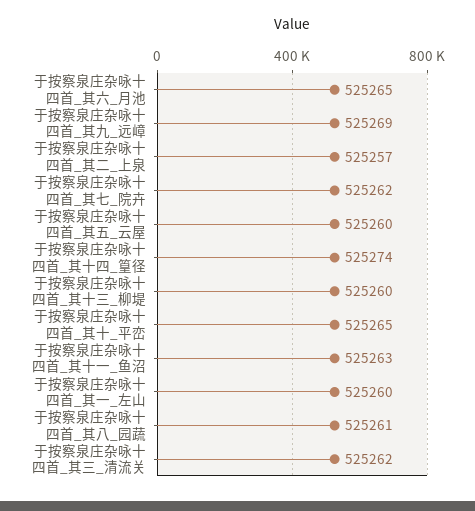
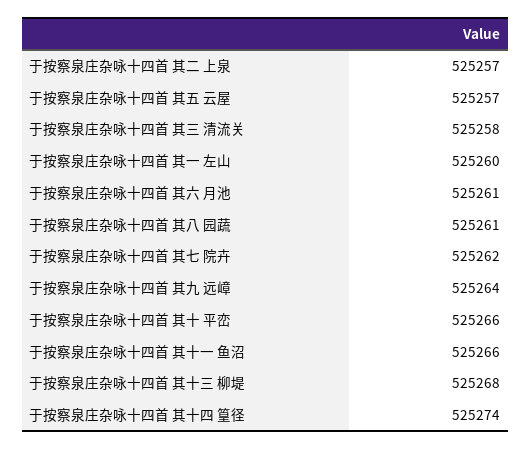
于按察泉庄杂咏十四首_其六_月池: 525265 -> 525261
于按察泉庄杂咏十四首_其九_远嶂: 525269 -> 525264
于按察泉庄杂咏十四首_其五_云屋: 525260 -> 525257
于按察泉庄杂咏十四首_其十三_柳堤: 525260 -> 525268
于按察泉庄杂咏十四首_其十_平峦: 525265 -> 525266
于按察泉庄杂咏十四首_其十一_鱼沼: 525263 -> 525266
于按察泉庄杂咏十四首_其三_清流关: 525262 -> 525258

